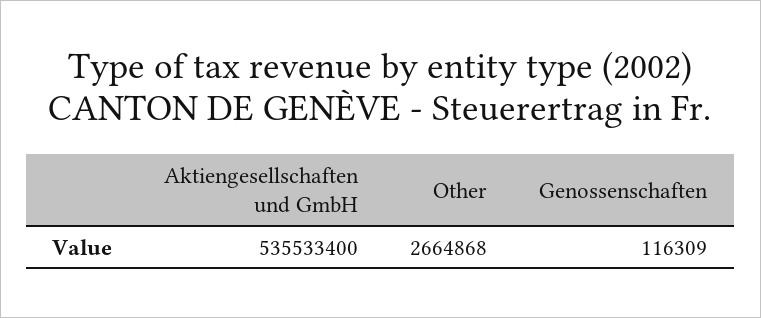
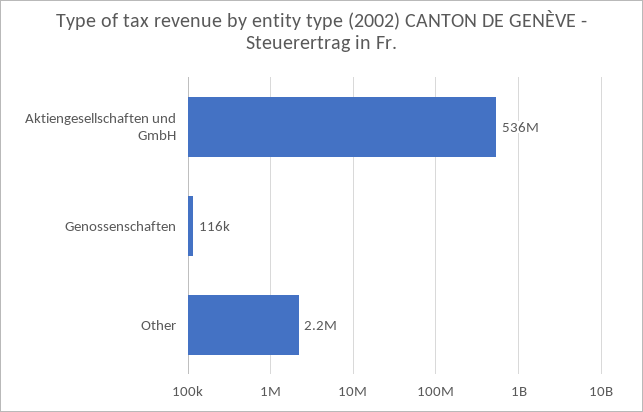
Other: 2664868 -> 2200000

